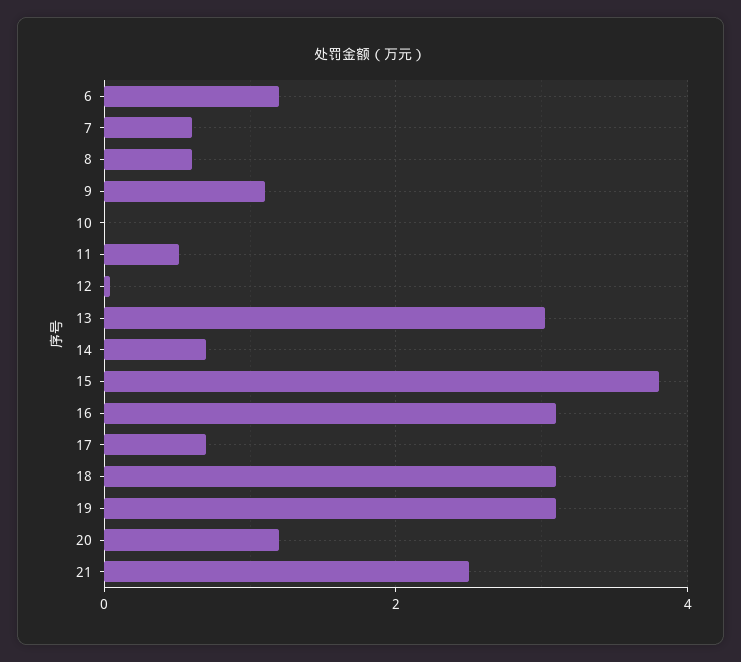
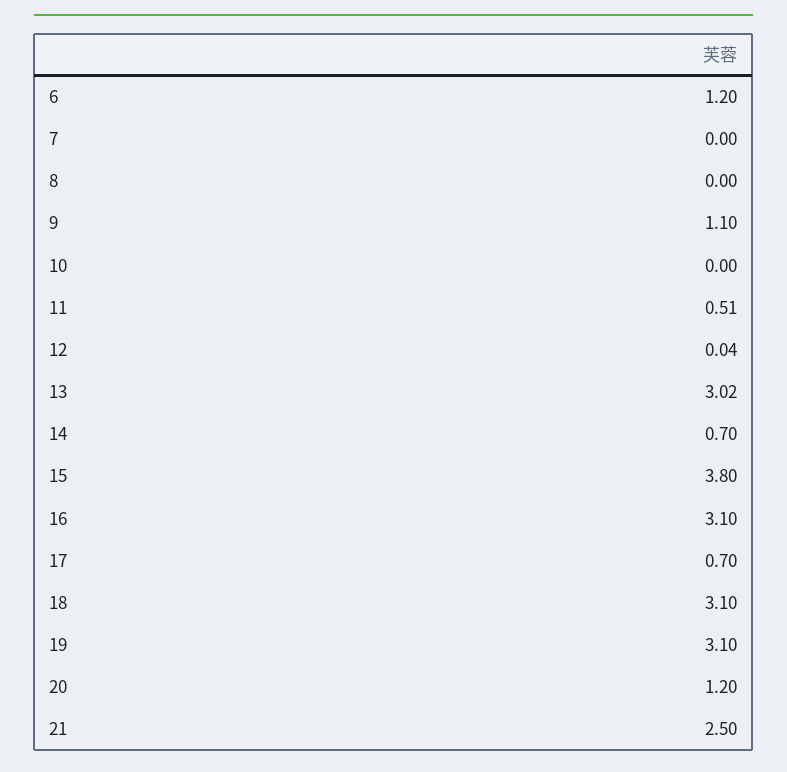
7: 0.6 -> 0
8: 0.6 -> 0

